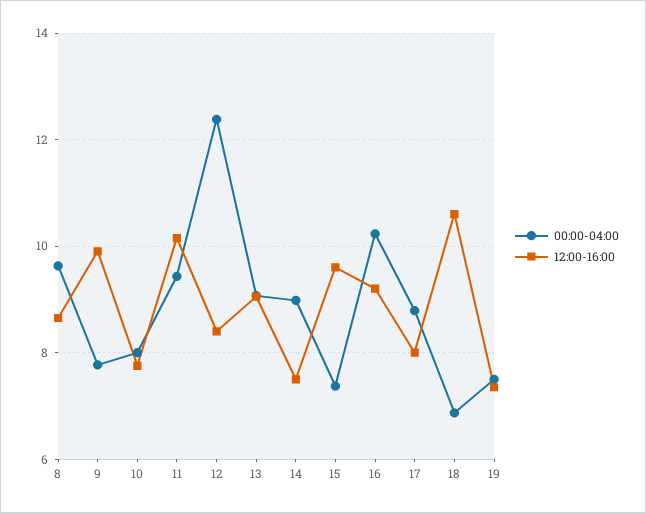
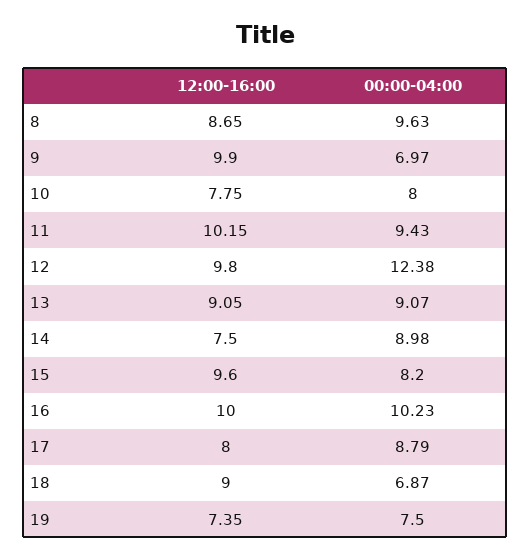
00:00-04:00, 9: 7.8 -> 6.97
12:00-16:00, 12: 8.4 -> 9.8
00:00-04:00, 15: 7.4 -> 8.2
12:00-16:00, 16: 9.2 -> 10
12:00-16:00, 18: 10.6 -> 9

